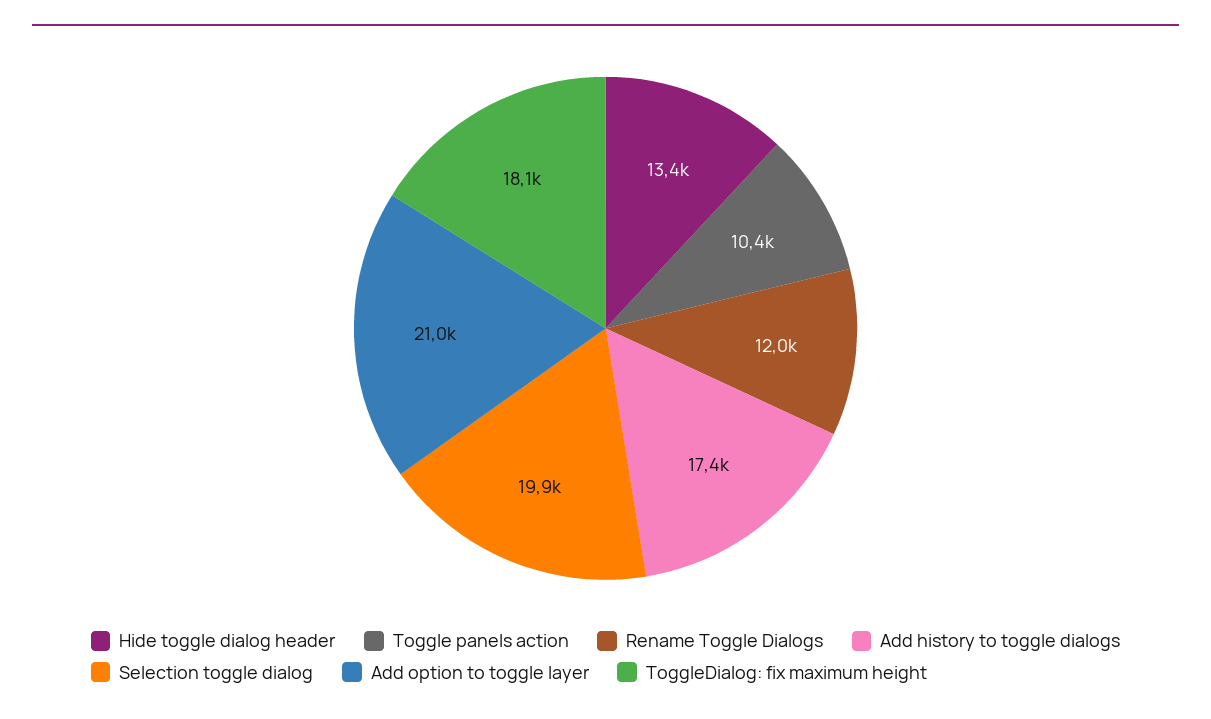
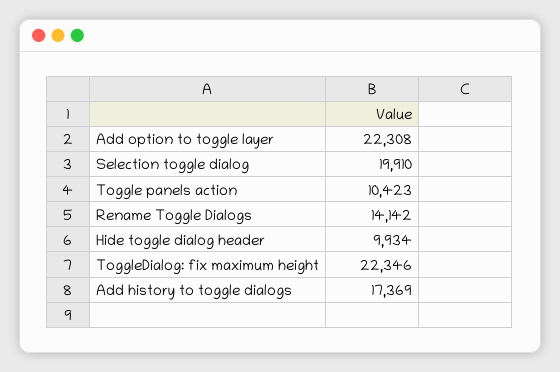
Hide toggle dialog header: 13400 -> 9934
Rename Toggle Dialogs: 12000 -> 14142
Add option to toggle layer: 21000 -> 22308
ToggleDialog: fix maximum height: 18100 -> 22346

